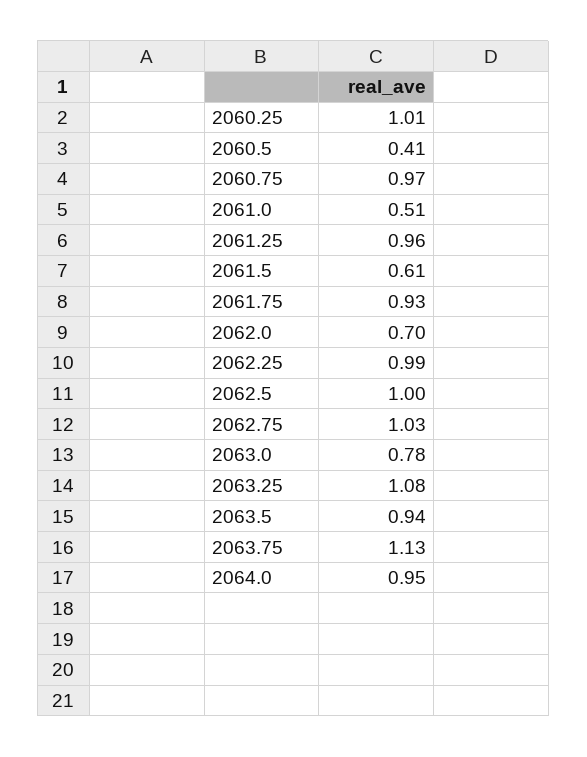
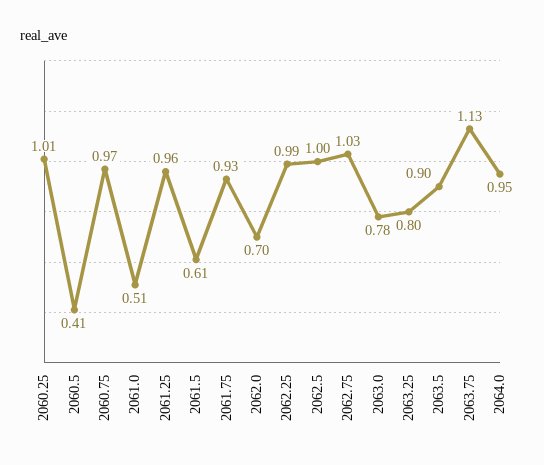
2063.25: 1.08 -> 0.8
2063.5: 0.94 -> 0.9

